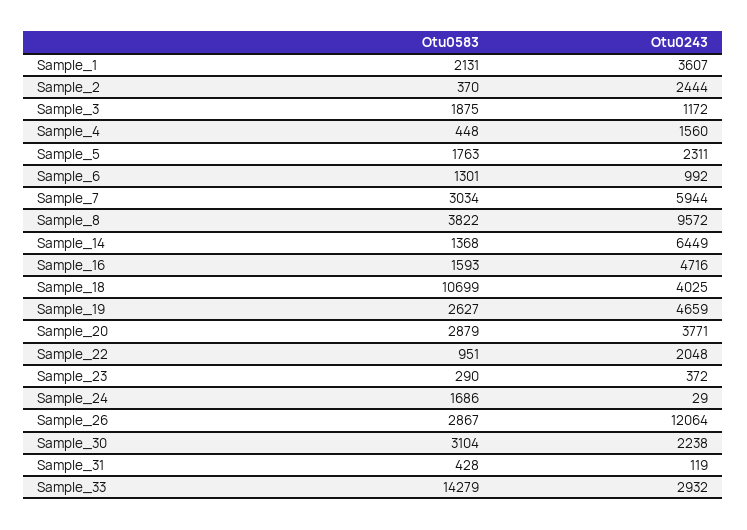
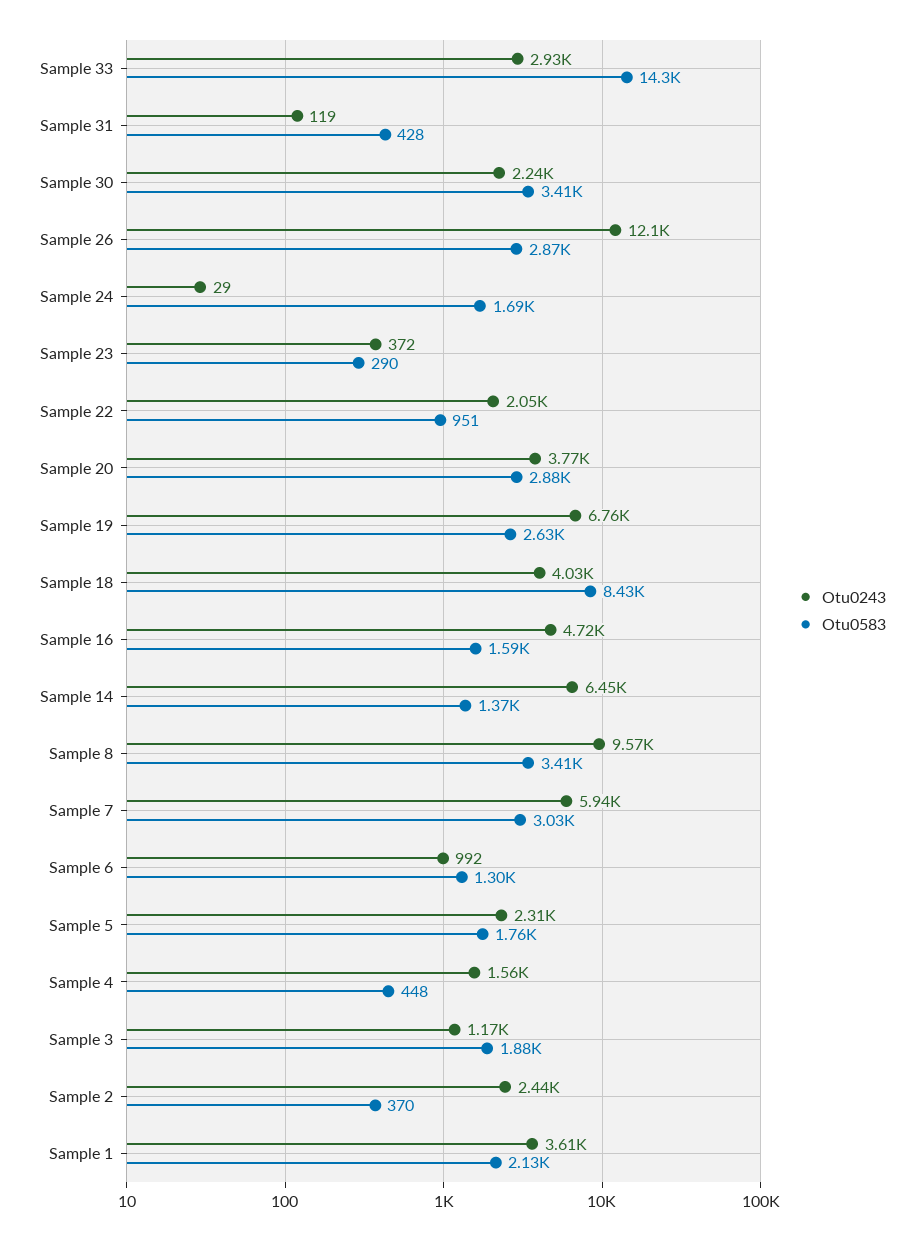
Otu0583, Sample_8: 3822 -> 3410
Otu0583, Sample_18: 10699 -> 8430
Otu0243, Sample_19: 4659 -> 6760
Otu0583, Sample_30: 3104 -> 3410

